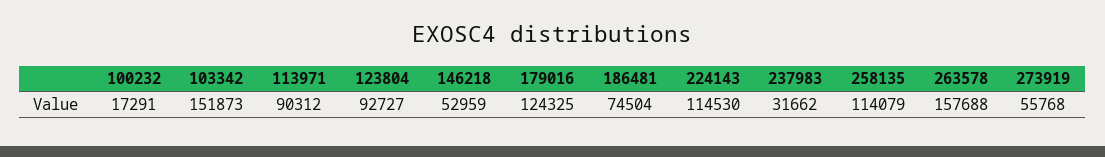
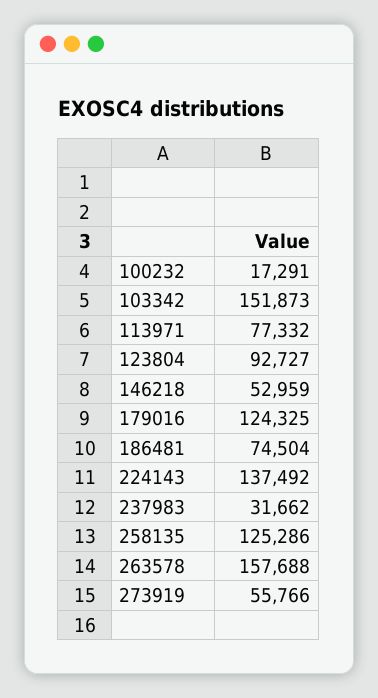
113971: 90312 -> 77332
224143: 114530 -> 137492
258135: 114079 -> 125286
273919: 55768 -> 55766

